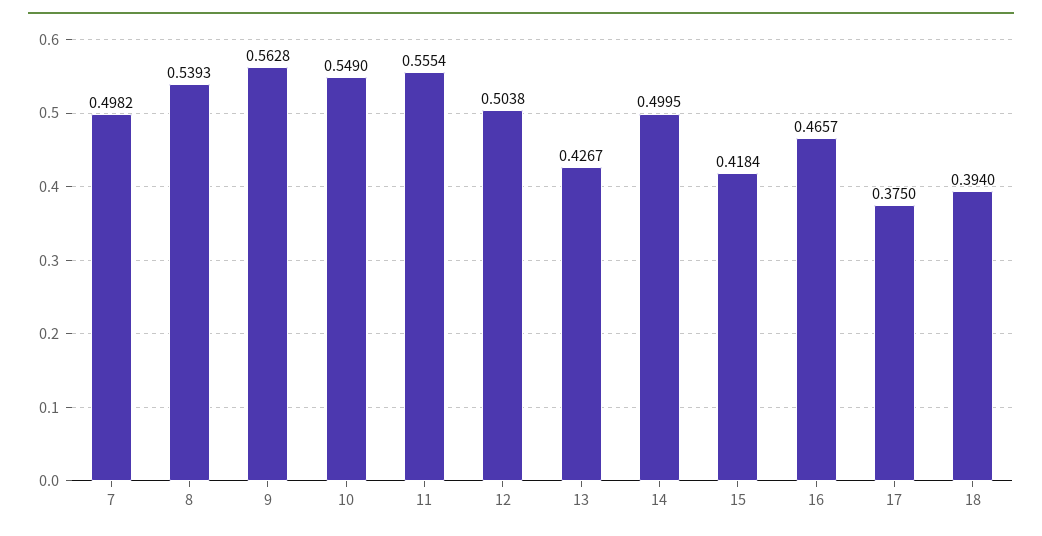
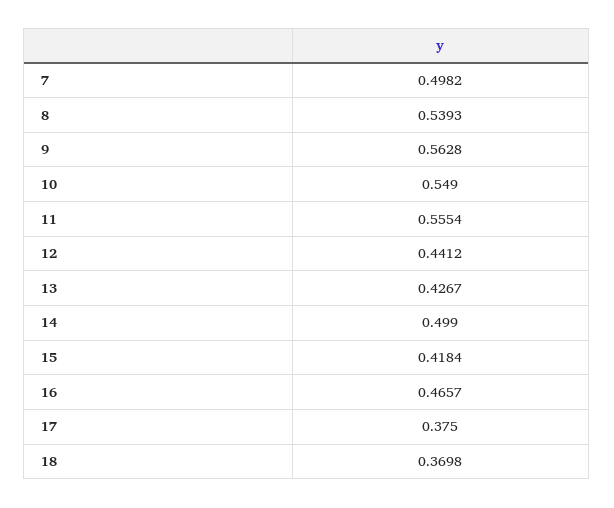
12: 0.5038 -> 0.4412
14: 0.4995 -> 0.499
18: 0.394 -> 0.3698

